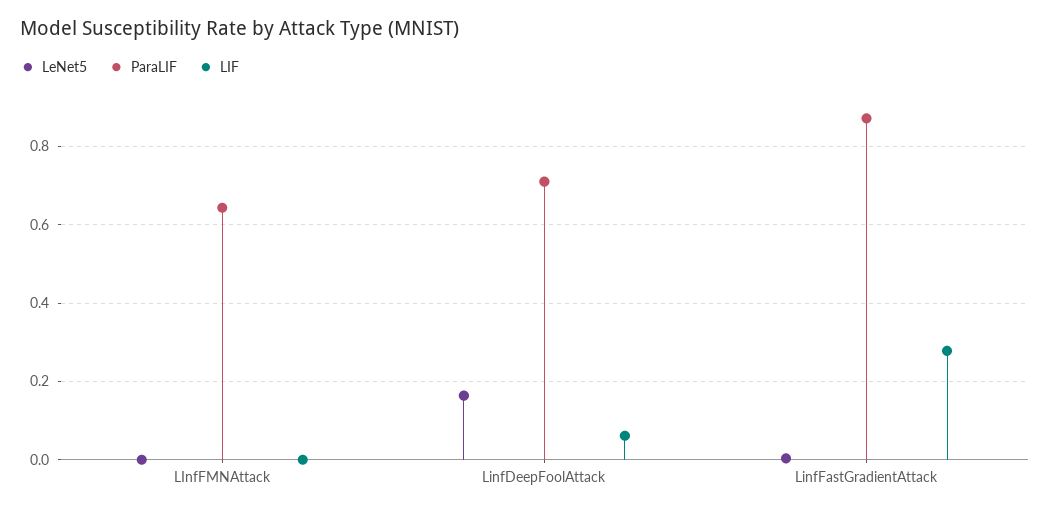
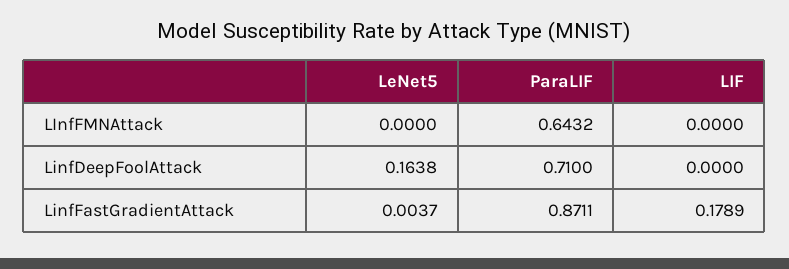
LIF, LinfDeepFoolAttack: 0.06 -> 0
LIF, LinfFastGradientAttack: 0.28 -> 0.1789

